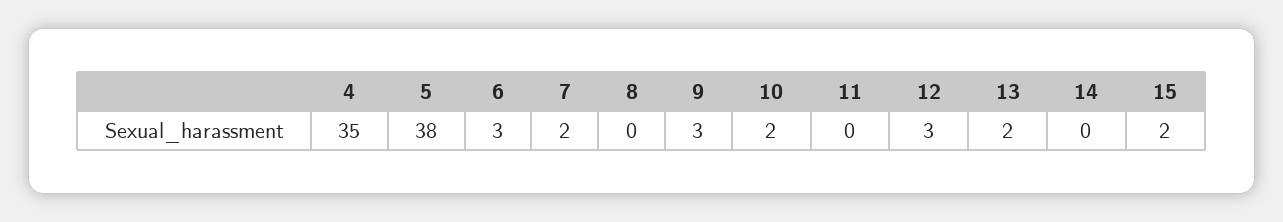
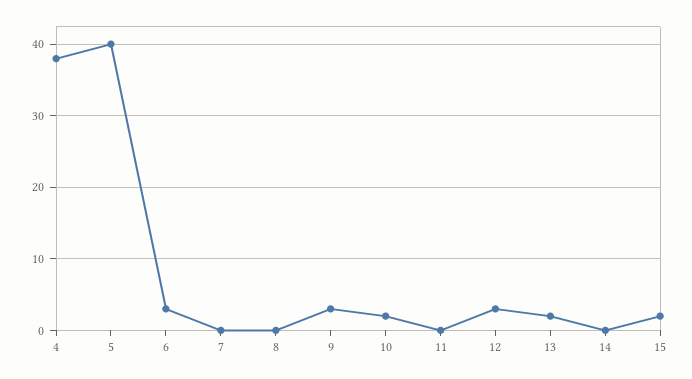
4: 35 -> 38
5: 38 -> 40
7: 2 -> 0

